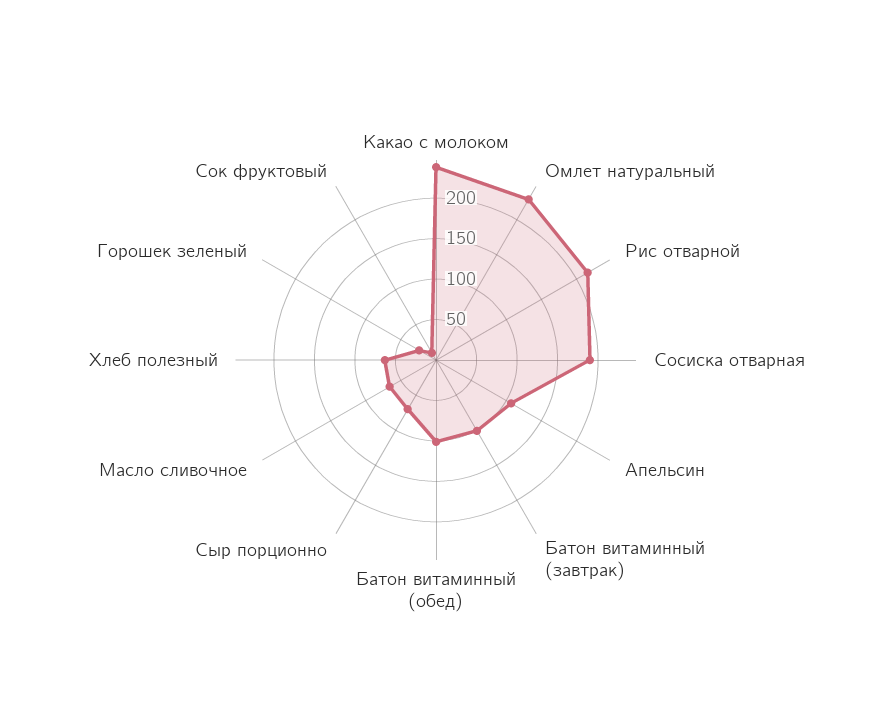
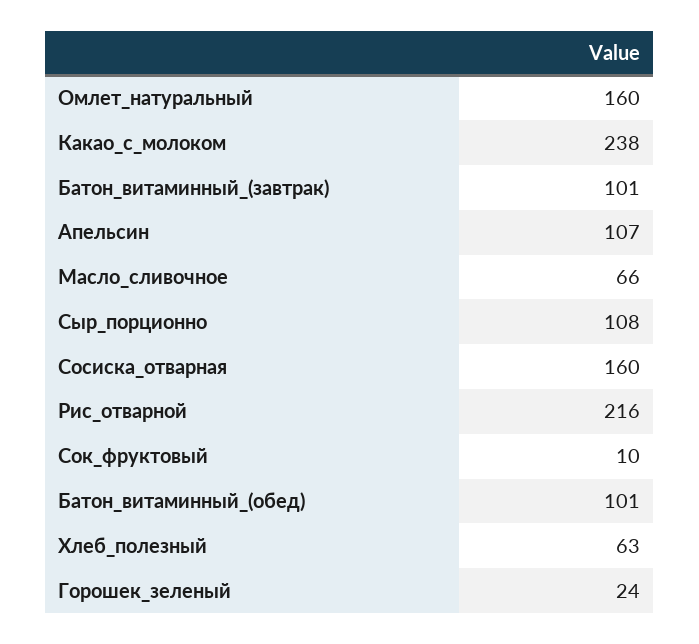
Омлет натуральный: 230 -> 160
Сосиска отварная: 190 -> 160
Сыр порционно: 70 -> 108

